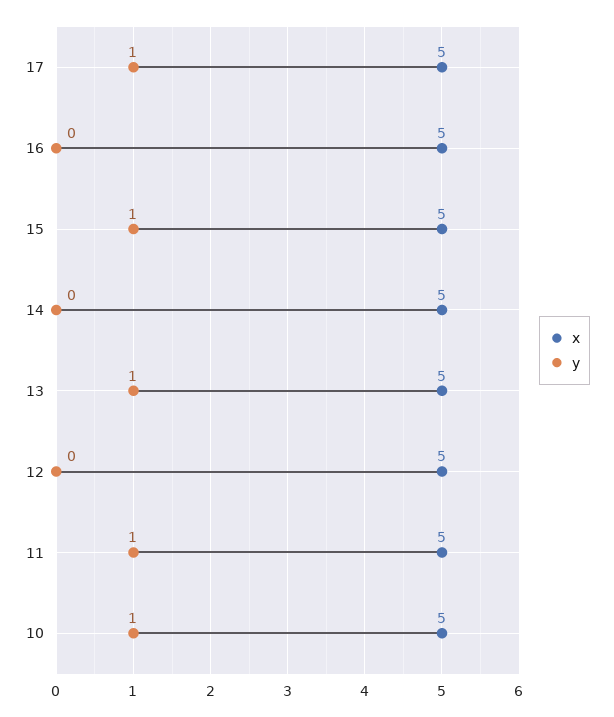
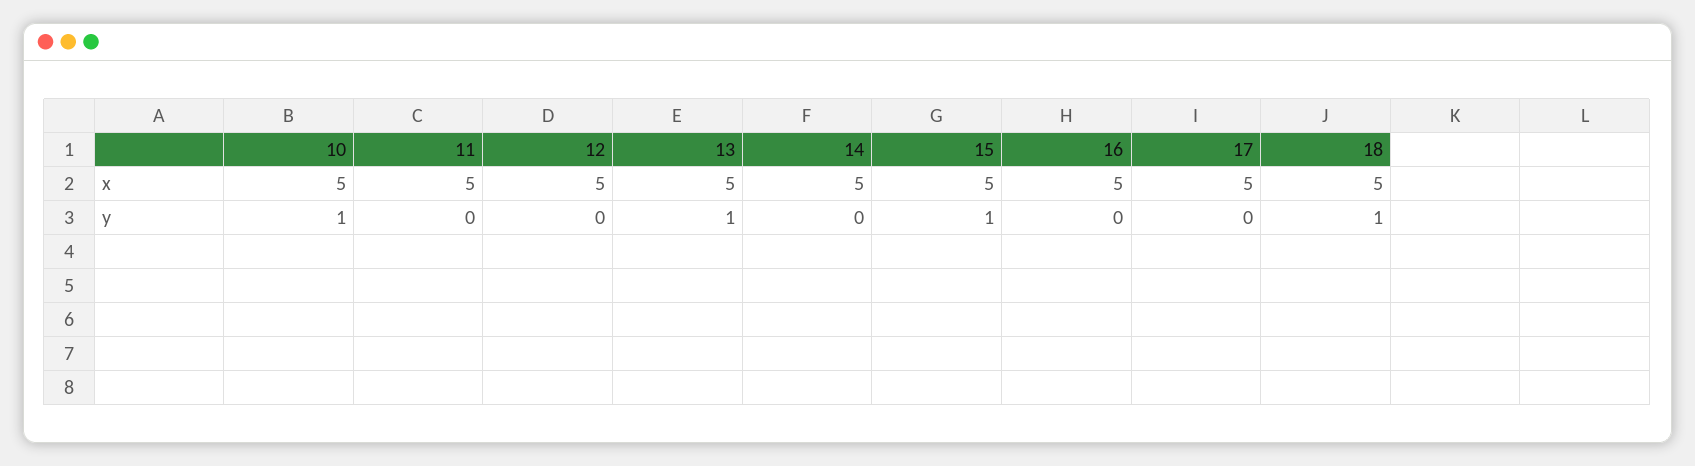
y, 17: 1 -> 0
y, 11: 1 -> 0
x, 18: none -> 5
y, 18: none -> 1

